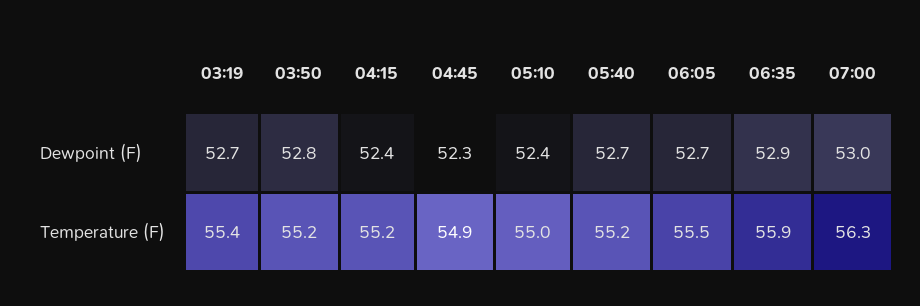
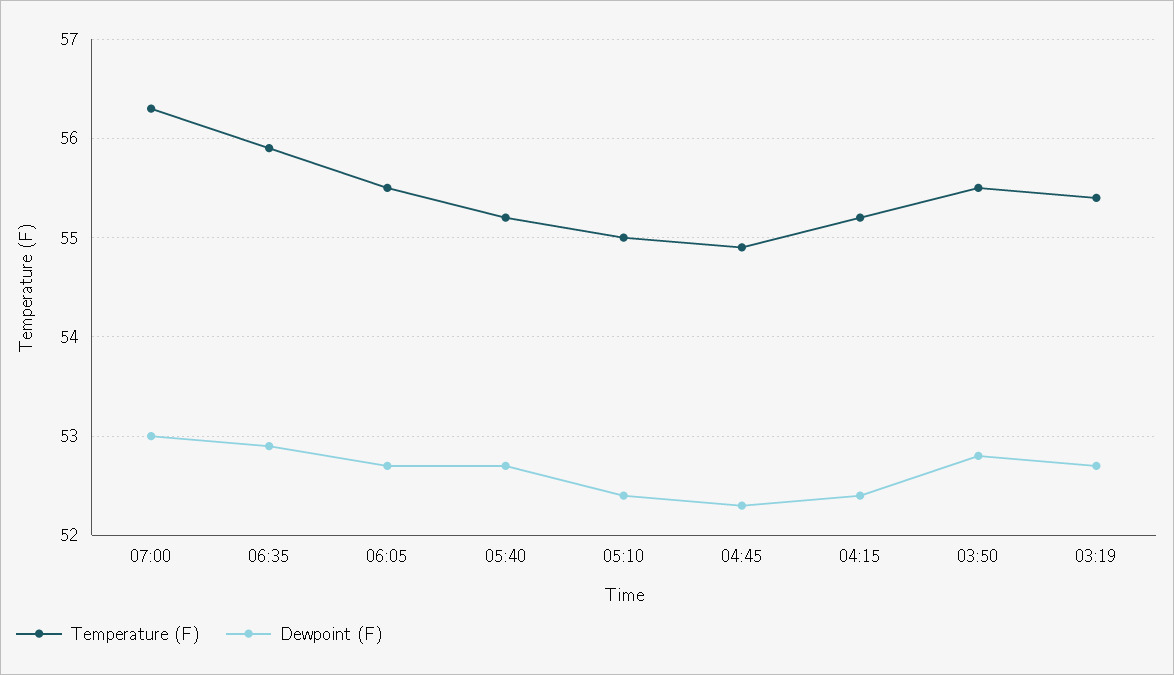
Temperature (F), 03:50: 55.2 -> 55.5

